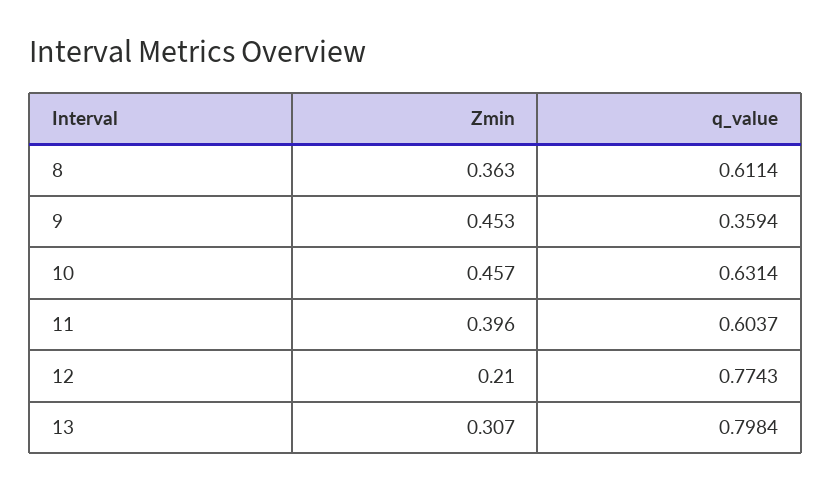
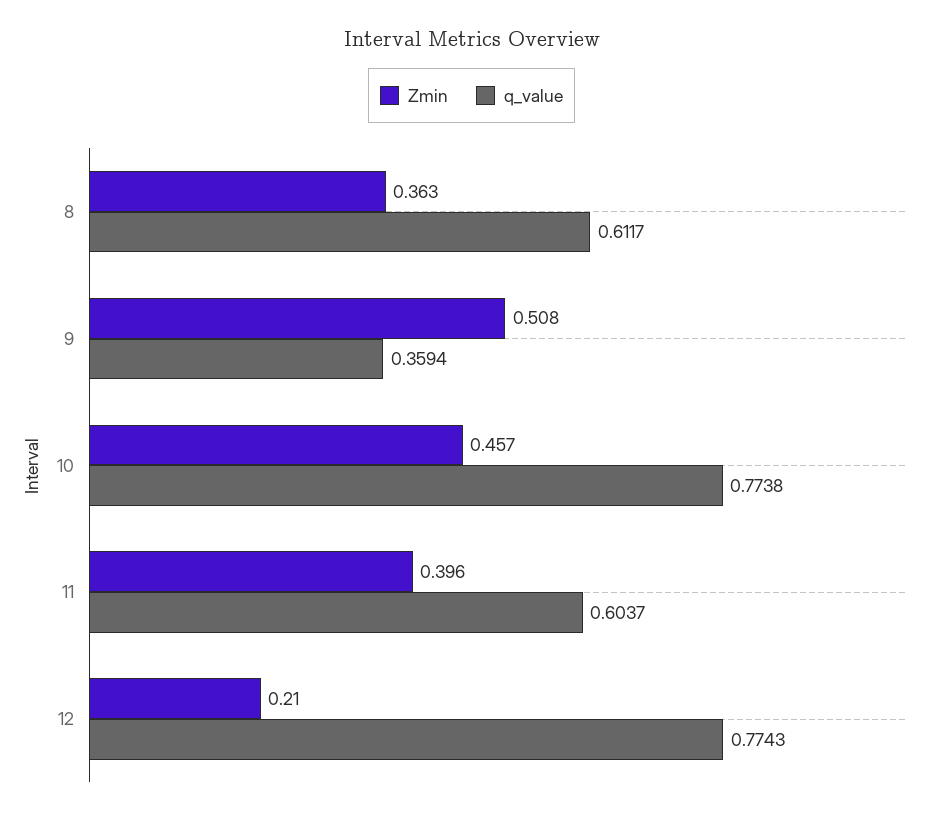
q_value, 8: 0.6114 -> 0.6117
Zmin, 9: 0.453 -> 0.508
q_value, 10: 0.6314 -> 0.7738
Zmin, 13: 0.307 -> none
q_value, 13: 0.7984 -> none

